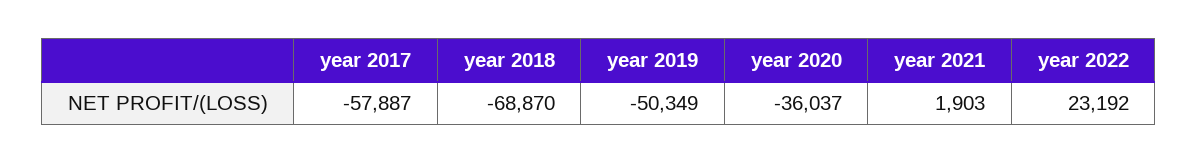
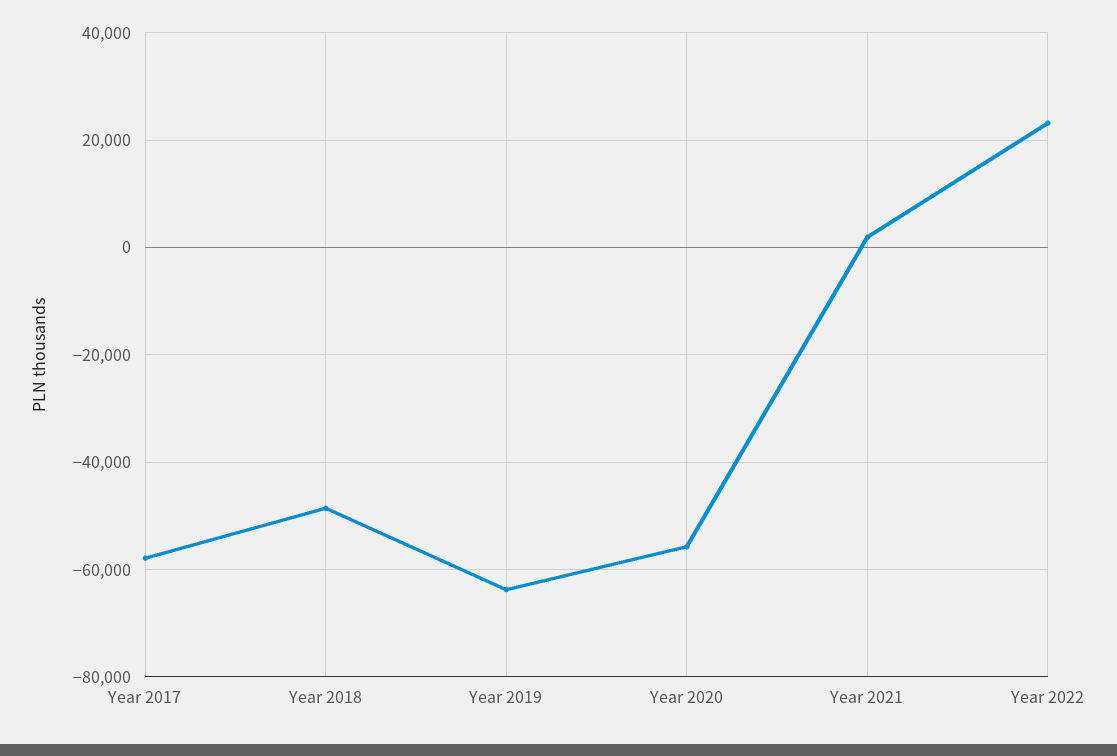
year 2018: -68870 -> -48000
year 2019: -50349 -> -64000
year 2020: -36037 -> -56000

